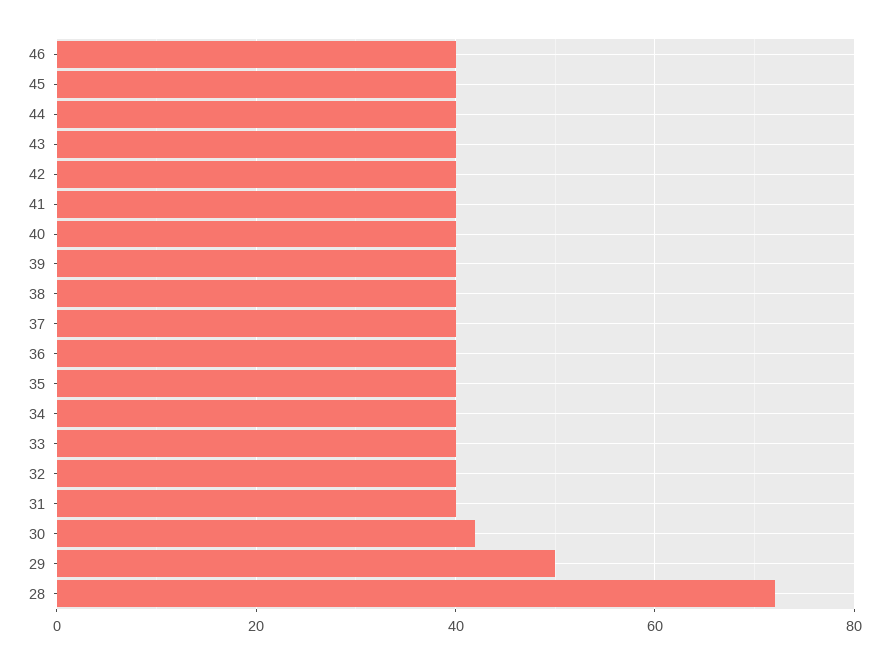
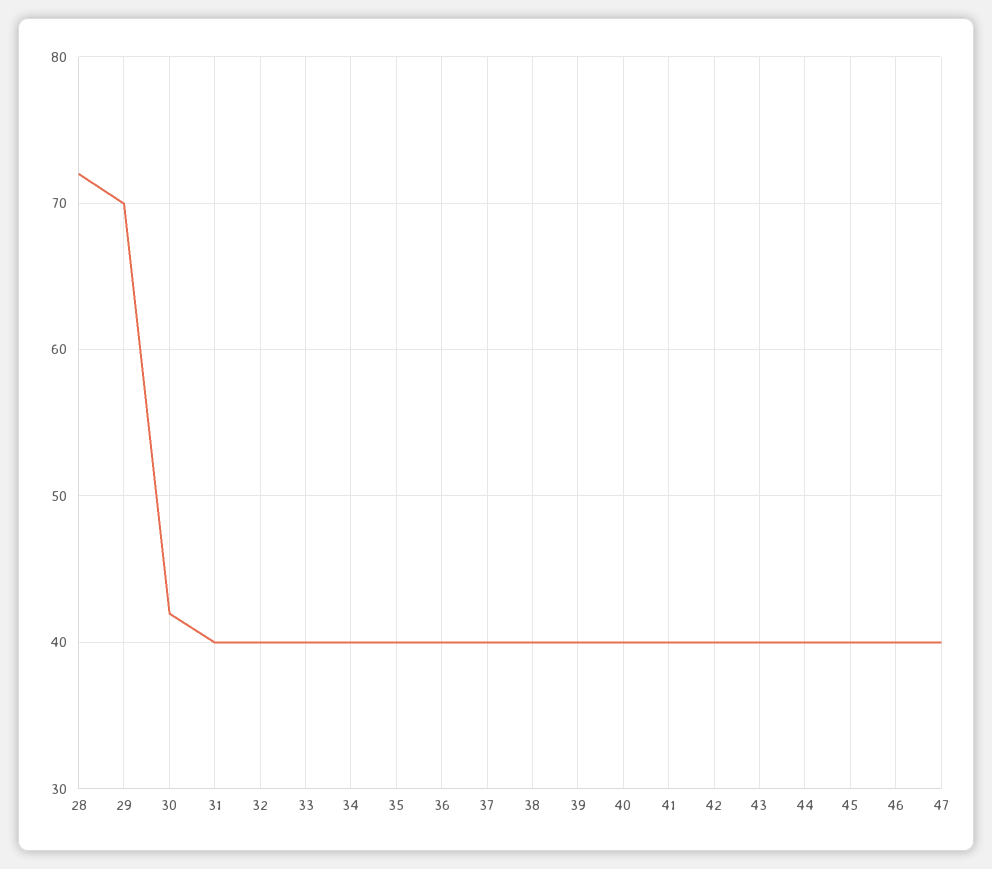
29: 50 -> 70
47: none -> 40

